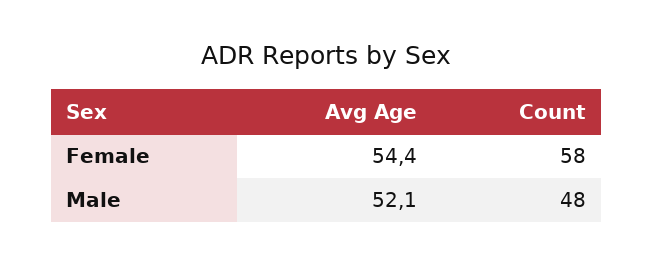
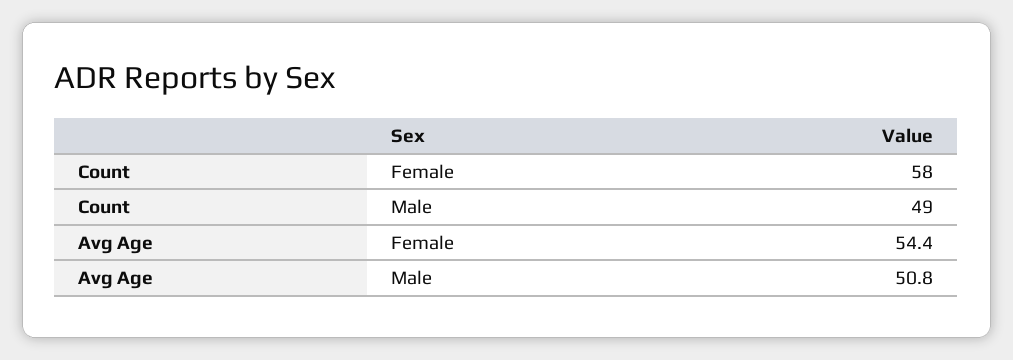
Avg Age, Male: 52.1 -> 50.8
Count, Male: 48 -> 49

